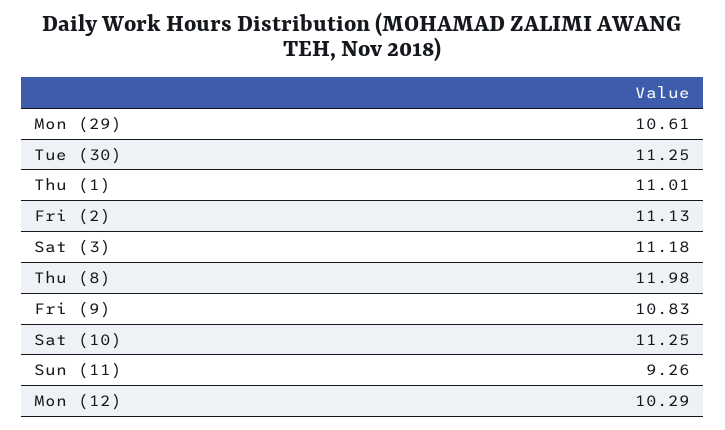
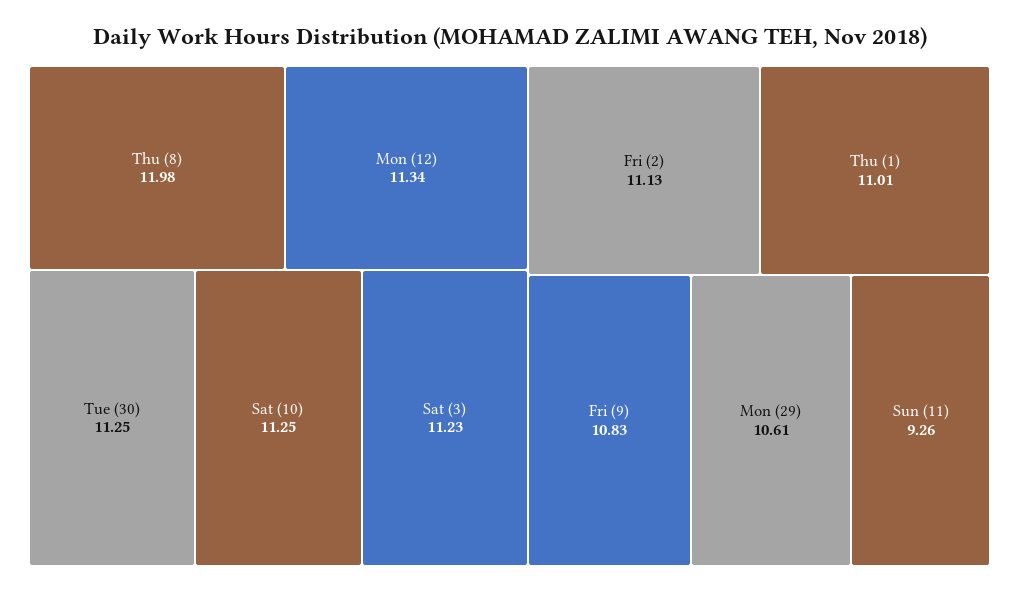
Sat (3): 11.18 -> 11.23
Mon (12): 10.29 -> 11.34

